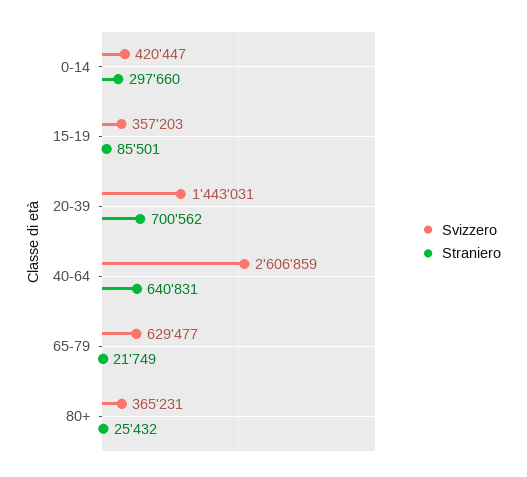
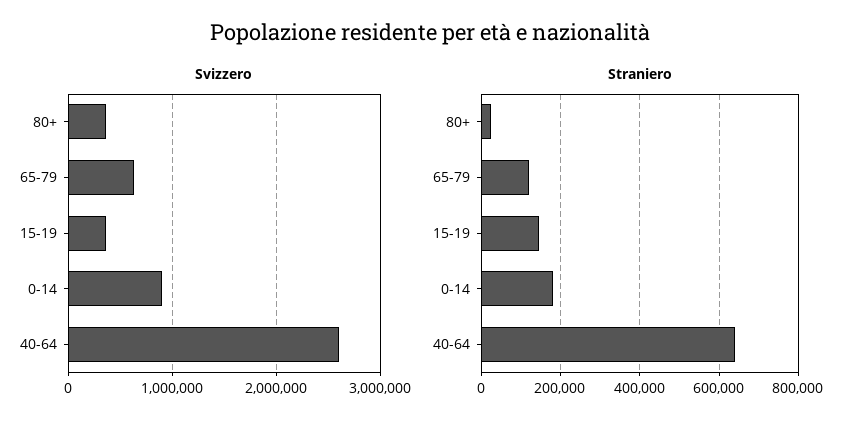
Svizzero, 0-14: 420447 -> 900000
Straniero, 0-14: 297660 -> 180000
Straniero, 15-19: 85501 -> 140000
Svizzero, 20-39: 1443031 -> none
Straniero, 20-39: 700562 -> none
Straniero, 65-79: 21749 -> 120000

